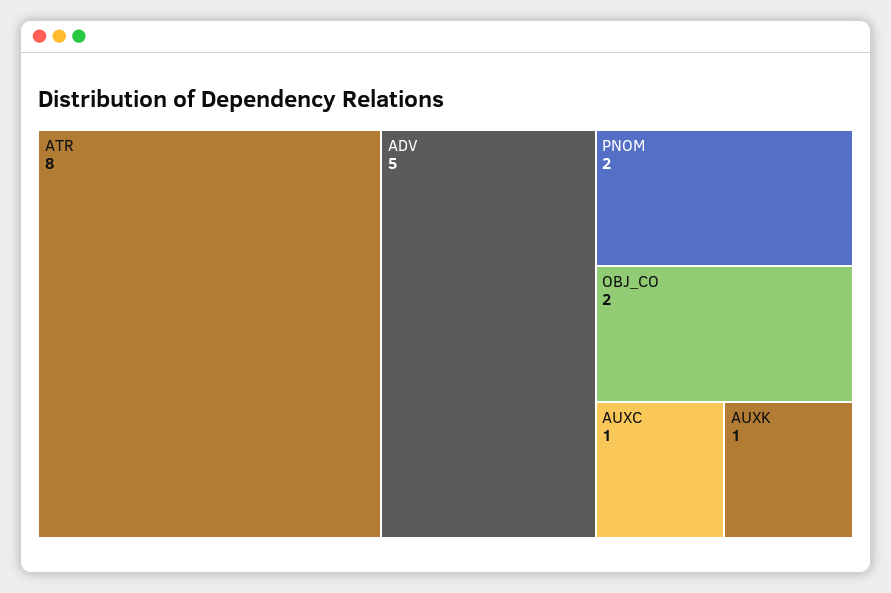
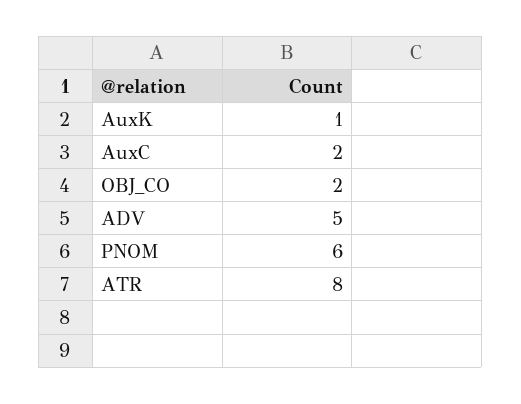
PNOM: 2 -> 6
AUXC: 1 -> 2

